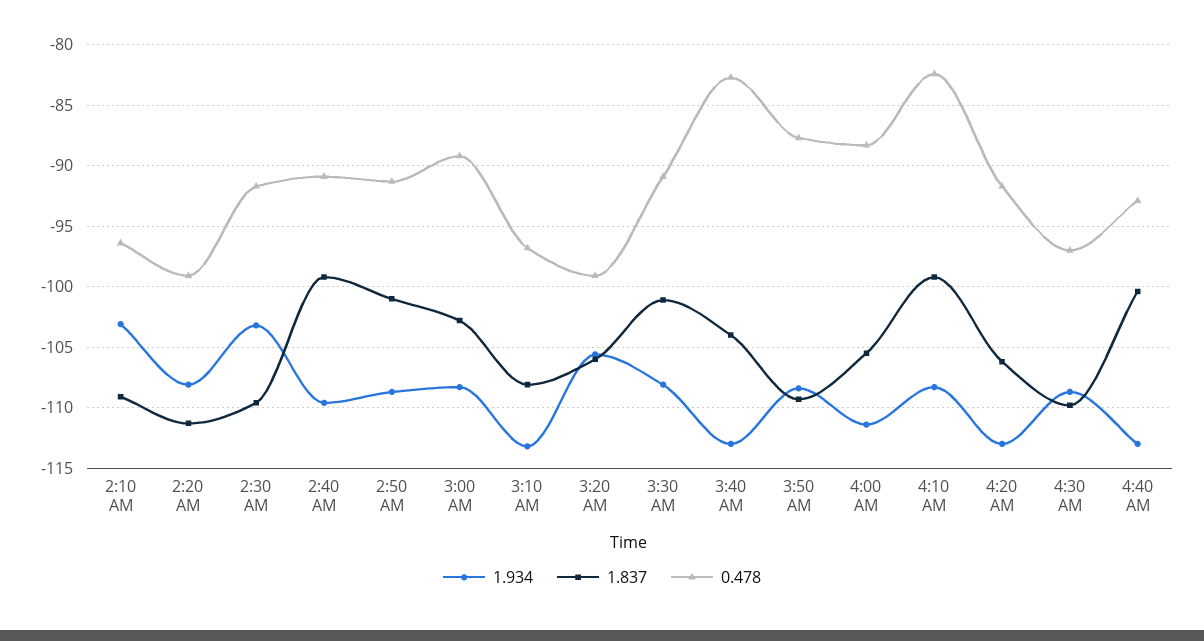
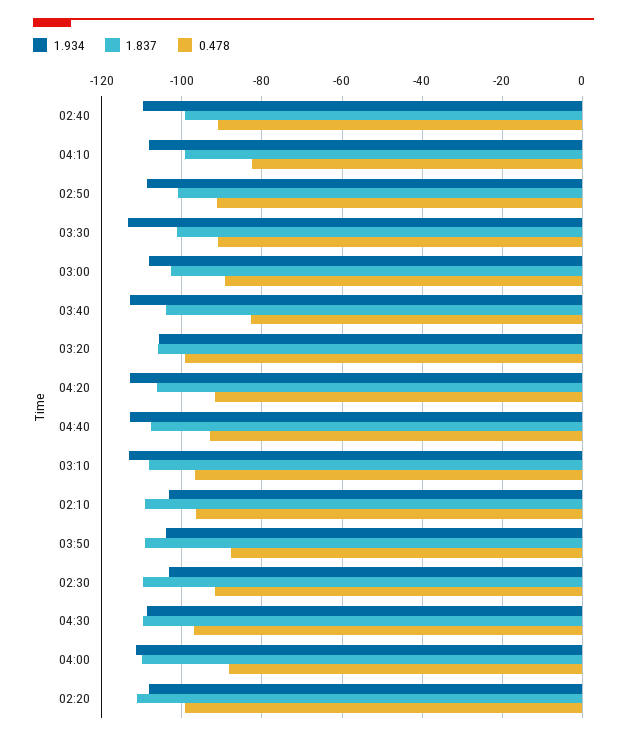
1.934, 3:30 AM: -108 -> -114
1.934, 3:50 AM: -108.5 -> -104
1.837, 4:00 AM: -105.5 -> -110
1.837, 4:40 AM: -100.5 -> -108

